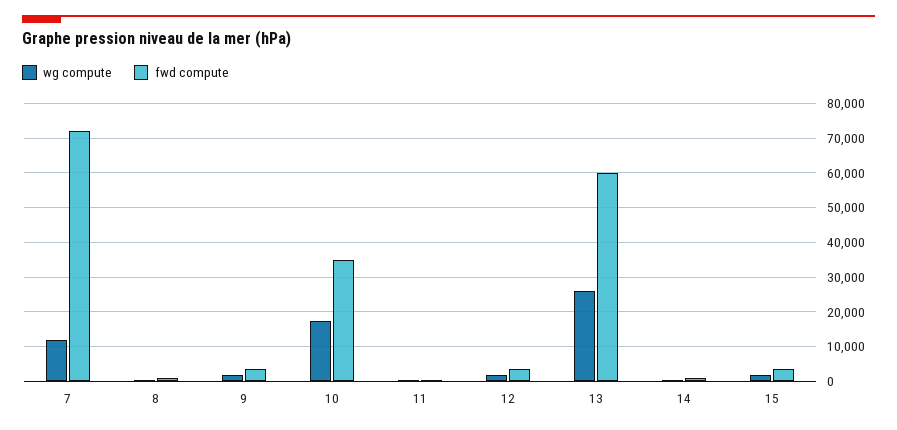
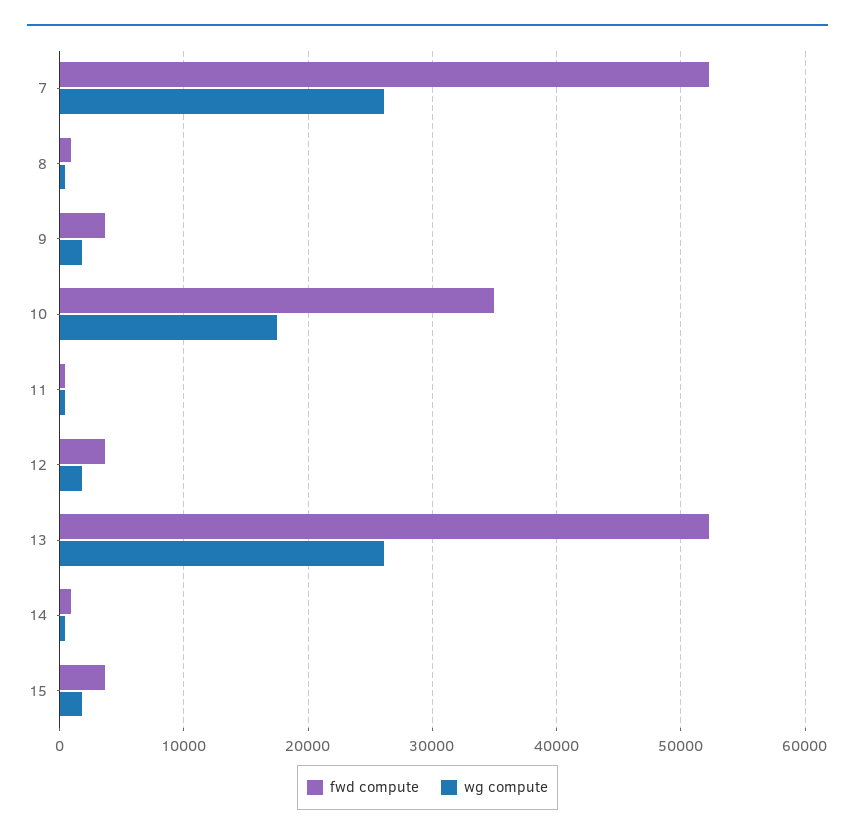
wg compute, 7: 12000 -> 26000
fwd compute, 7: 72000 -> 52000
fwd compute, 13: 60000 -> 52000

